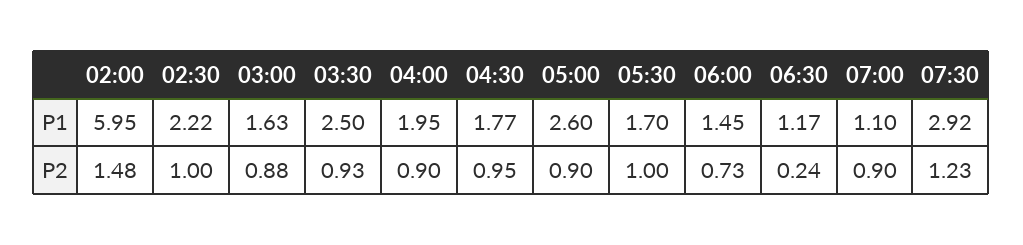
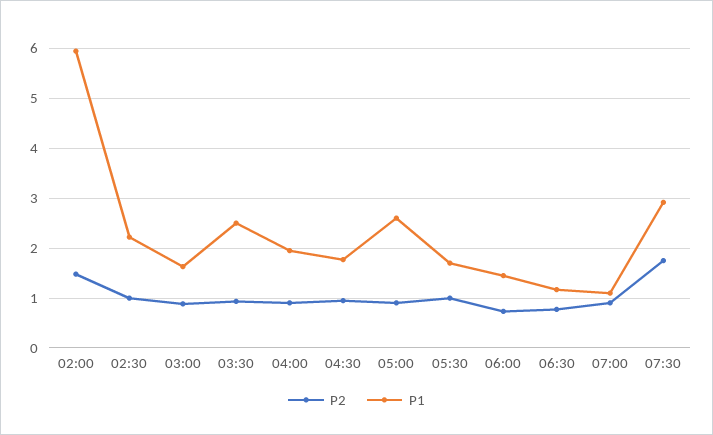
P2, 06:30: 0.24 -> 0.8
P2, 07:30: 1.23 -> 1.8

